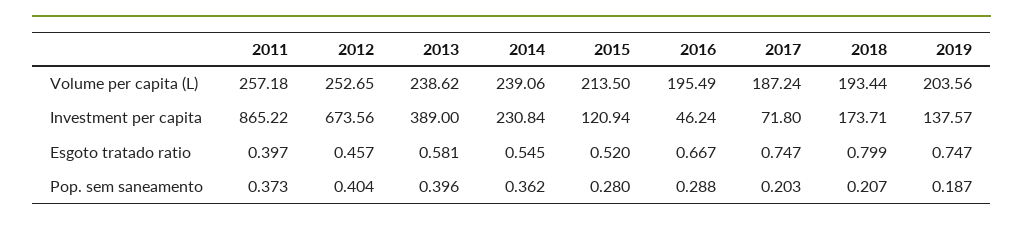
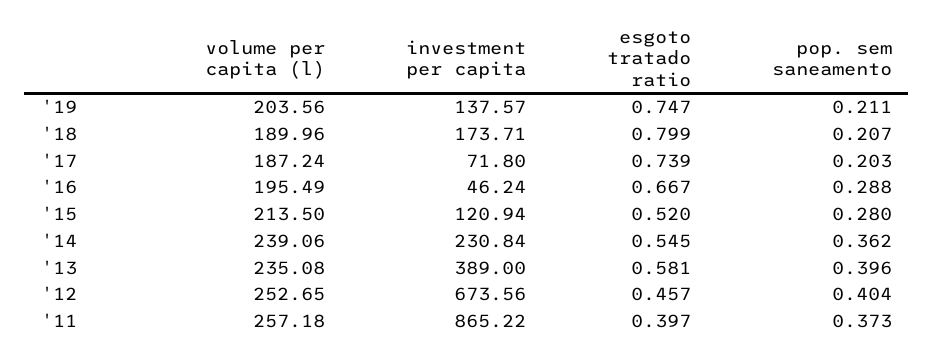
2013, Volume per capita (L): 238.62 -> 235.08
2018, Volume per capita (L): 193.44 -> 189.96
2017, Esgoto tratado ratio: 0.747 -> 0.739
2019, Pop. sem saneamento: 0.187 -> 0.211

